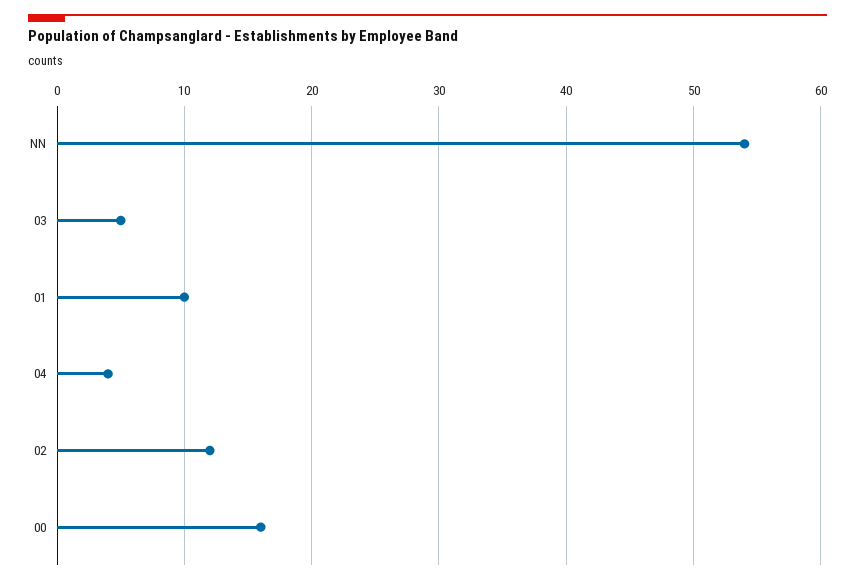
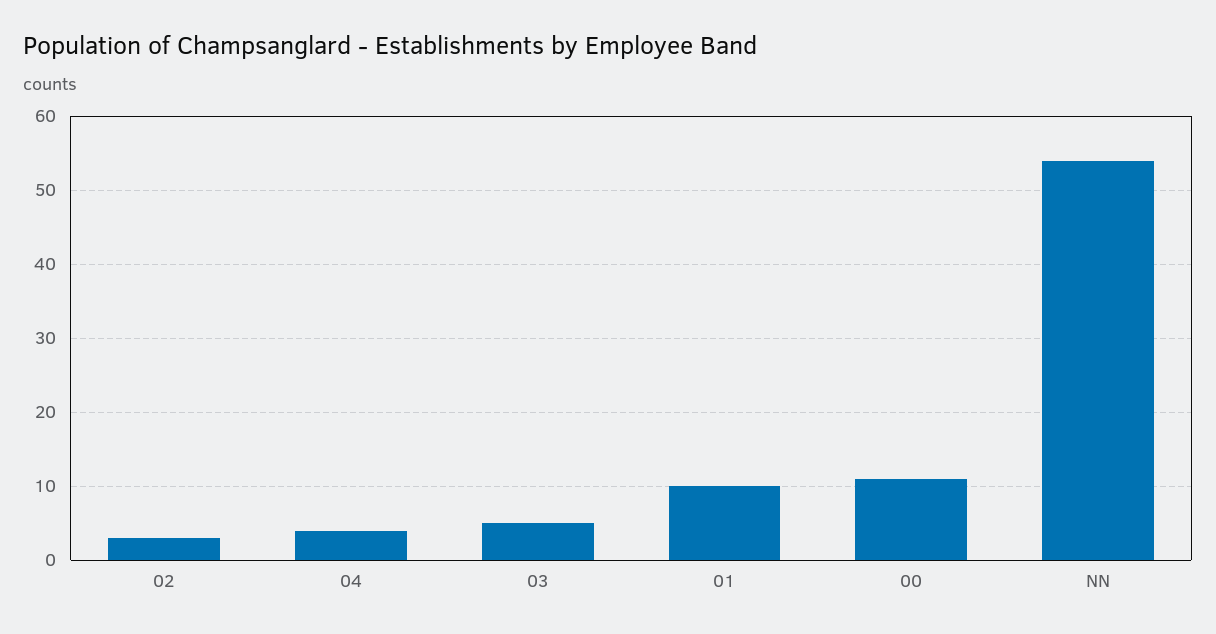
02: 12 -> 3
00: 16 -> 11

